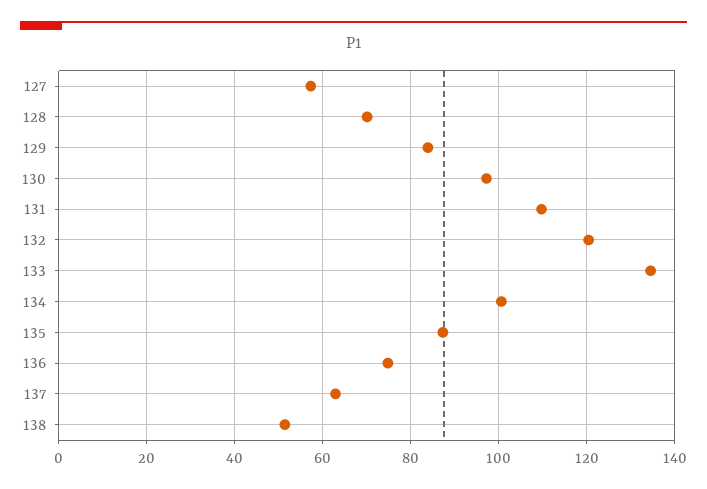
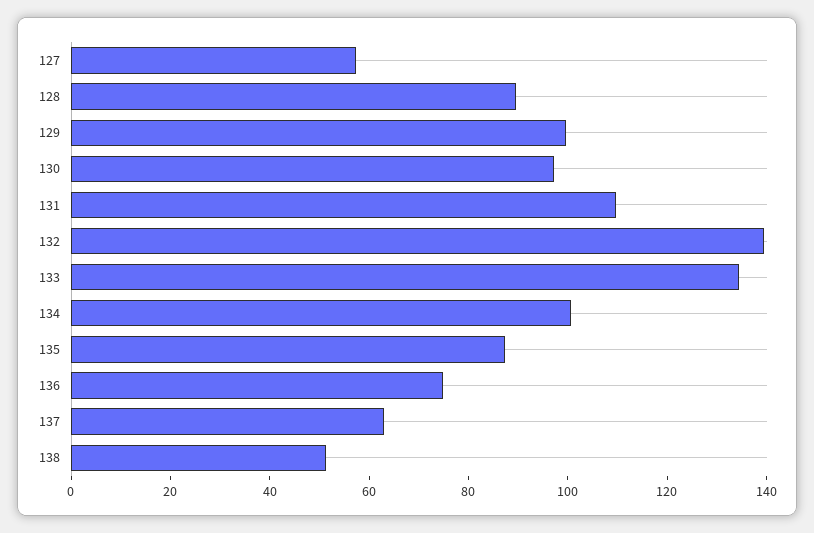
128: 70 -> 90
129: 84 -> 100
132: 120 -> 140

